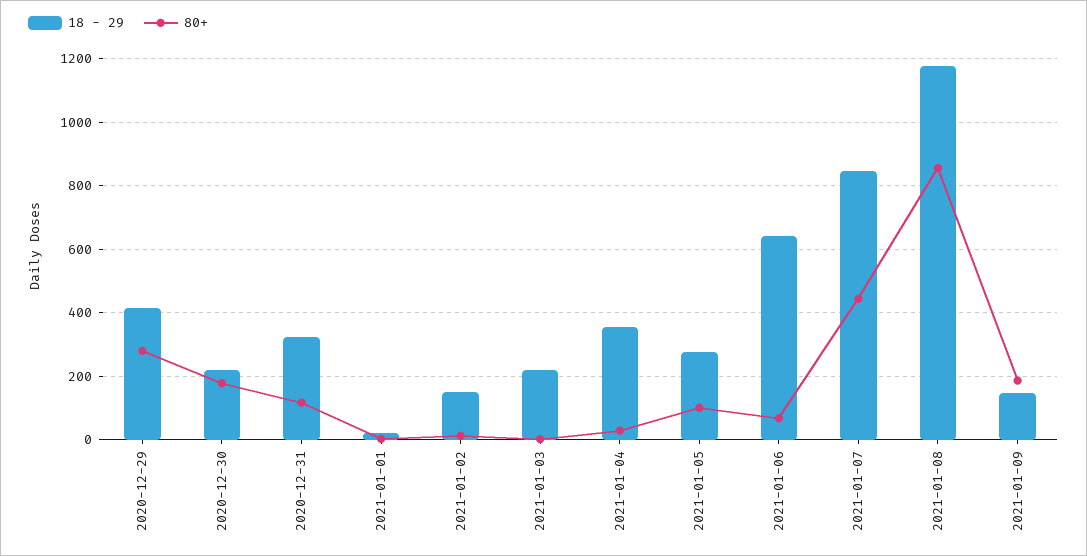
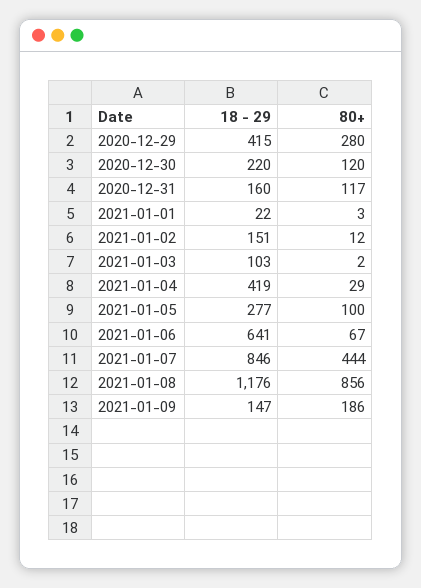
80+, 2020-12-30: 180 -> 120
18 - 29, 2020-12-31: 320 -> 160
18 - 29, 2021-01-03: 220 -> 103
18 - 29, 2021-01-04: 360 -> 419

